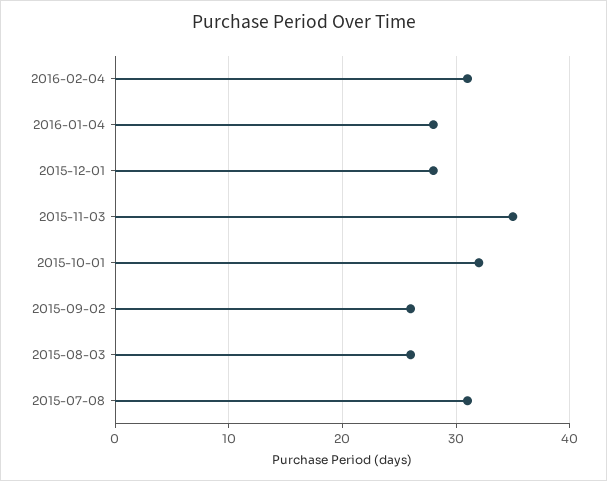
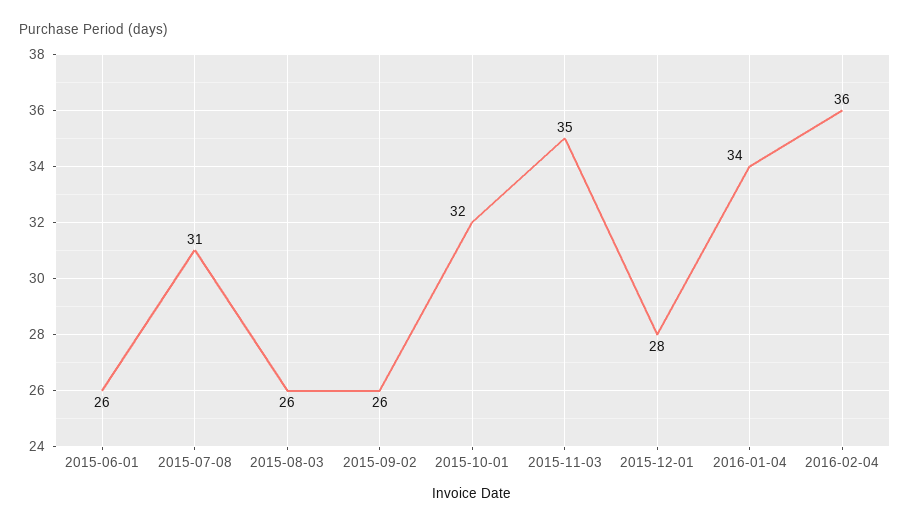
2016-02-04: 31 -> 36
2016-01-04: 28 -> 34
2015-06-01: none -> 26

